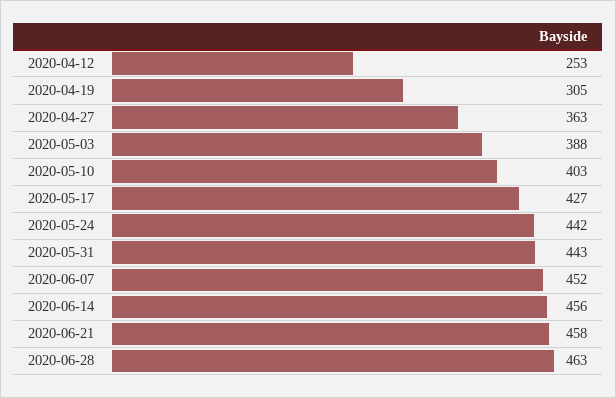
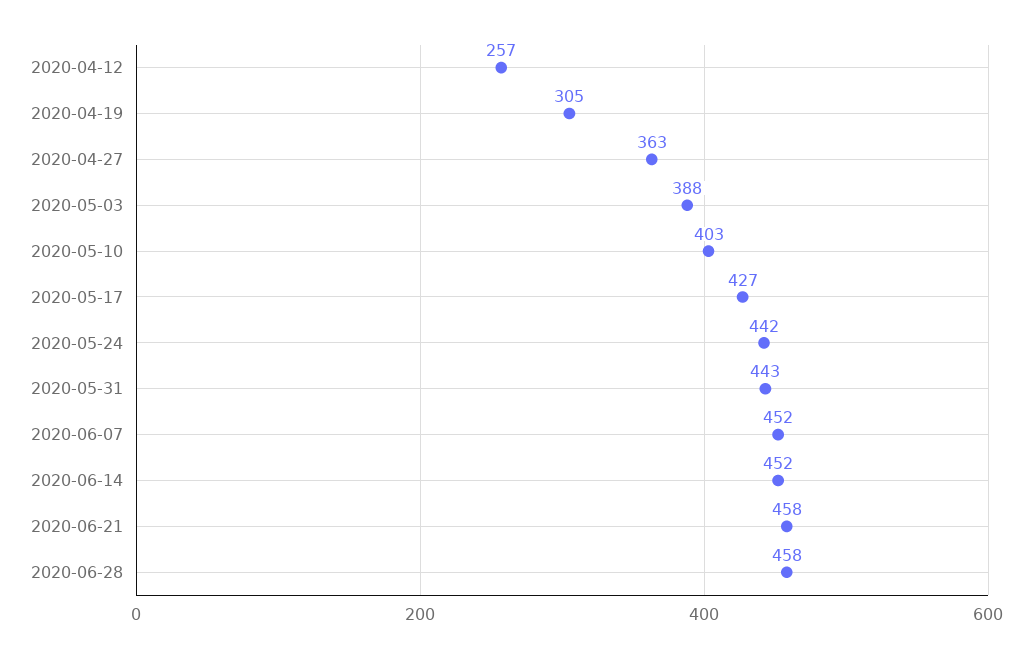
2020-04-12: 253 -> 257
2020-06-14: 456 -> 452
2020-06-28: 463 -> 458

